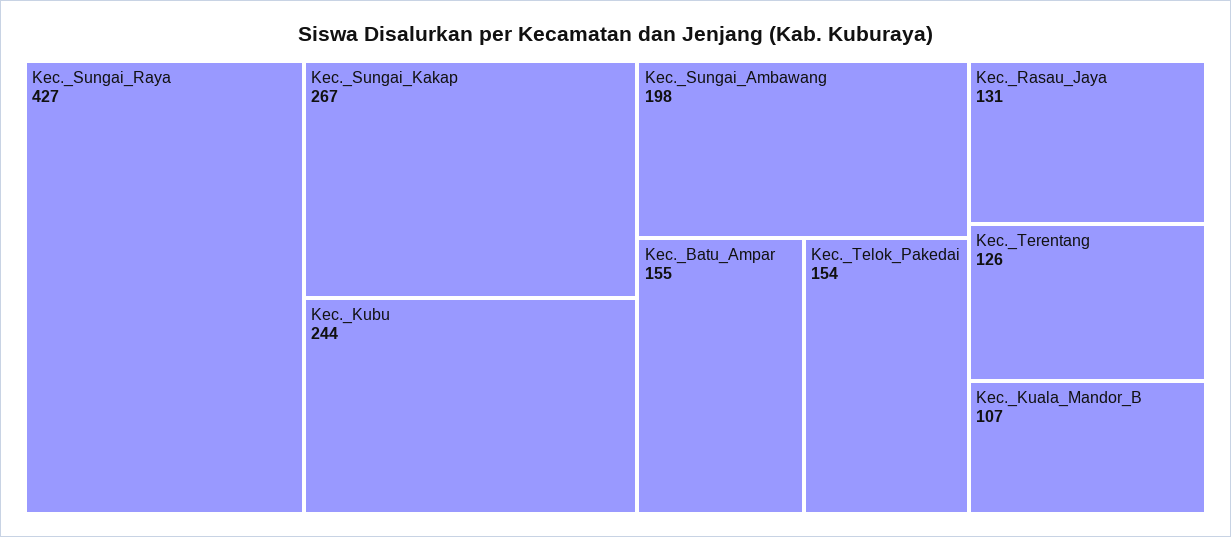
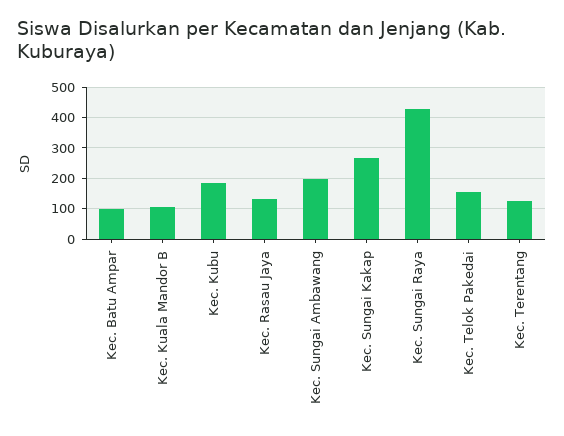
Kec._Kubu: 244 -> 180
Kec._Batu_Ampar: 155 -> 100

